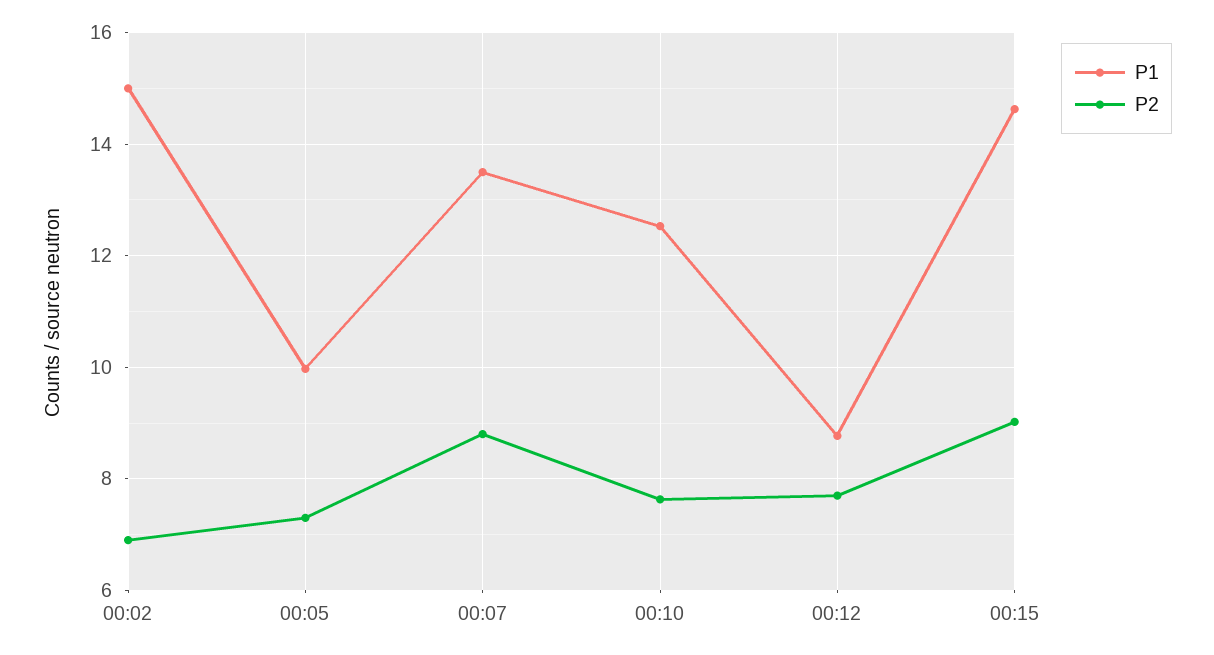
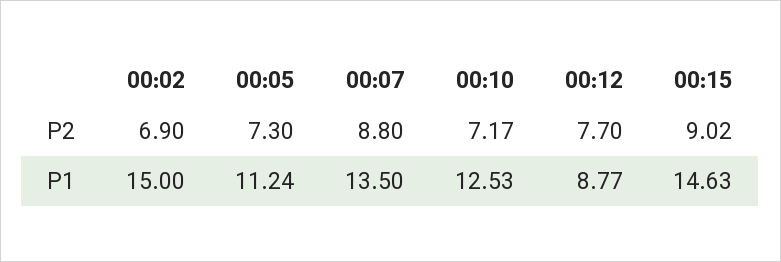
P1, 00:05: 10 -> 11.24
P2, 00:10: 7.6 -> 7.17

